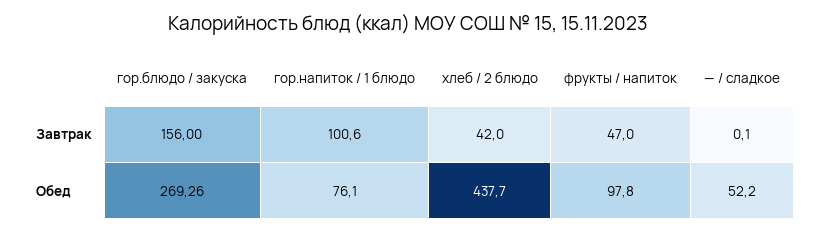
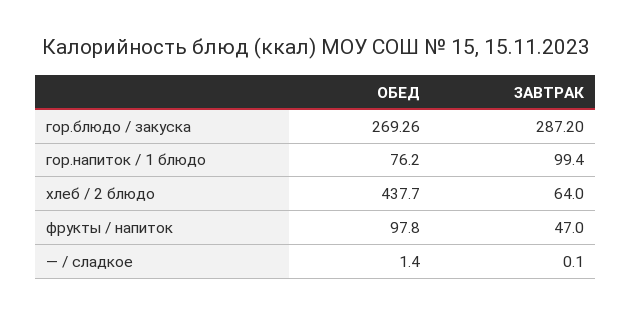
гор.блюдо / закуска, Завтрак: 156 -> 287.2
гор.напиток / 1 блюдо, Завтрак: 100.6 -> 99.4
хлеб / 2 блюдо, Завтрак: 42 -> 64
гор.напиток / 1 блюдо, Обед: 76.1 -> 76.2
— / сладкое, Обед: 52.2 -> 1.4

